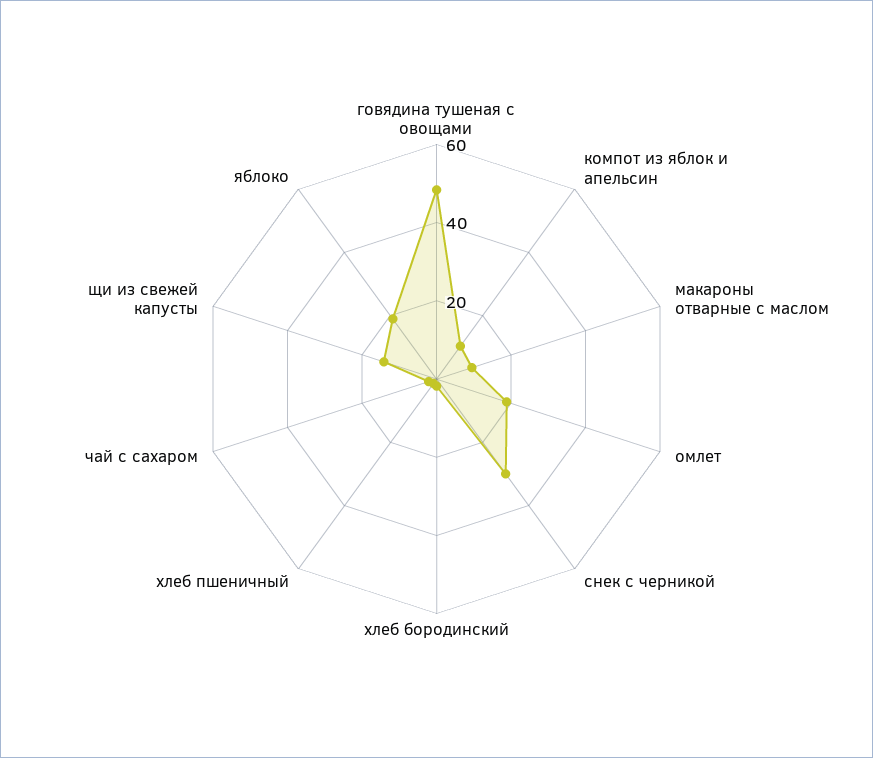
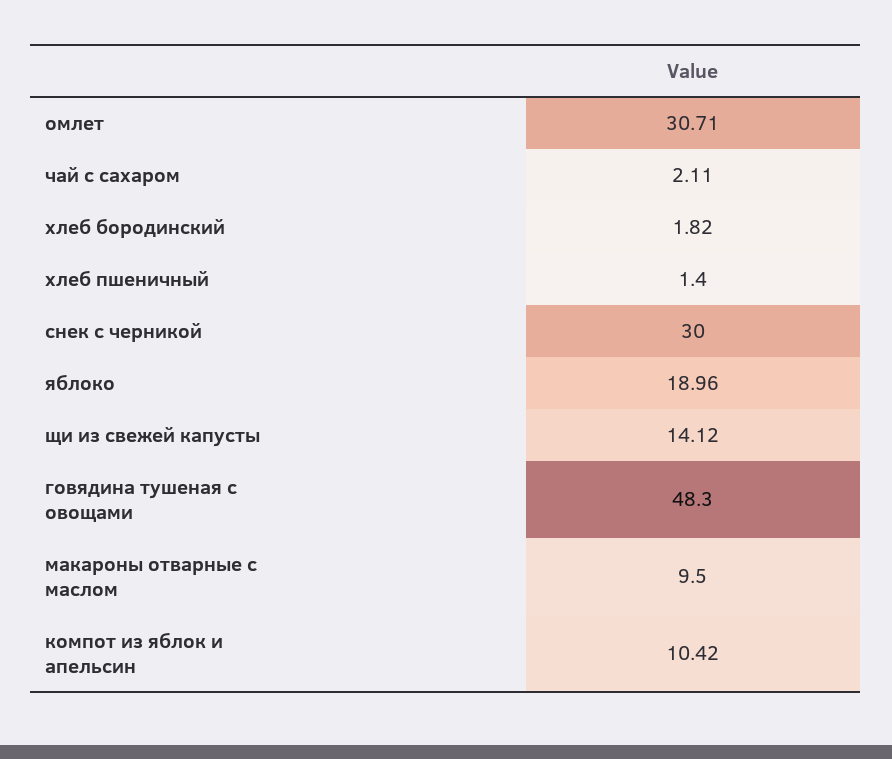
омлет: 20 -> 30.71

